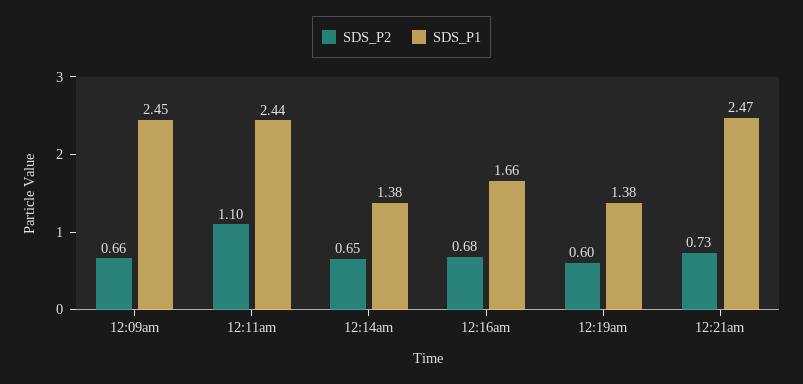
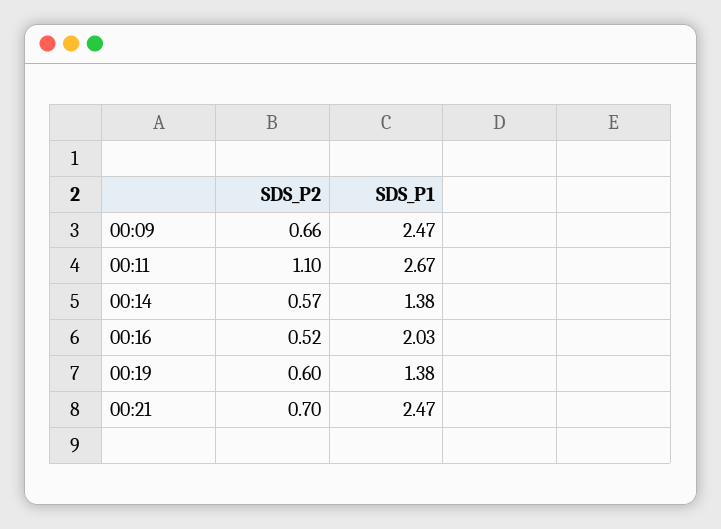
SDS_P1, 12:09am: 2.45 -> 2.47
SDS_P1, 12:11am: 2.44 -> 2.67
SDS_P2, 12:14am: 0.65 -> 0.57
SDS_P2, 12:16am: 0.68 -> 0.52
SDS_P1, 12:16am: 1.66 -> 2.03
SDS_P2, 12:21am: 0.73 -> 0.7

